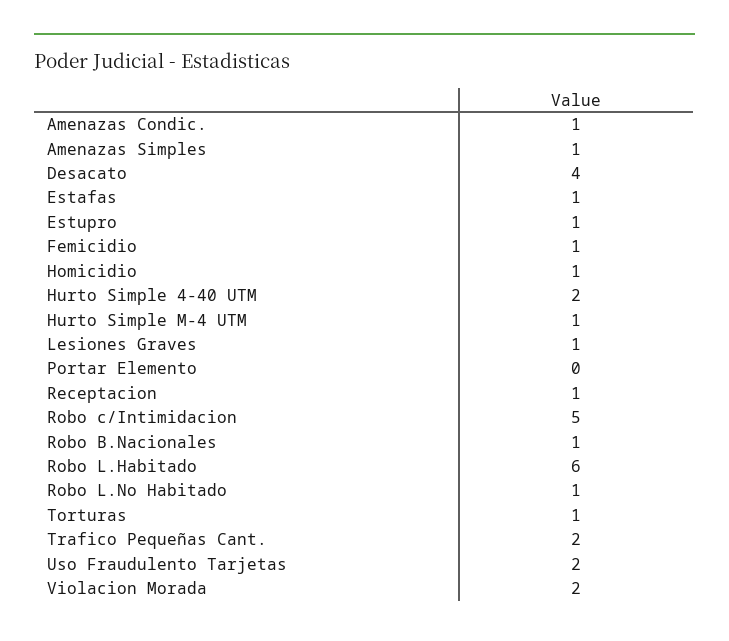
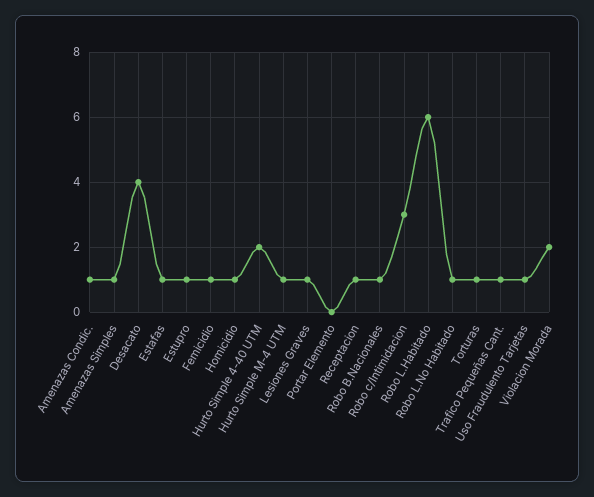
Robo c/Intimidacion: 5 -> 3
Trafico Pequeñas Cant.: 2 -> 1
Uso Fraudulento Tarjetas: 2 -> 1

